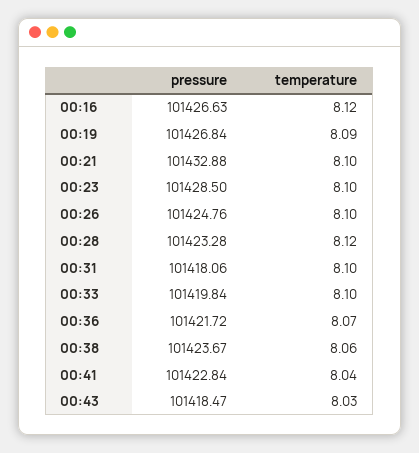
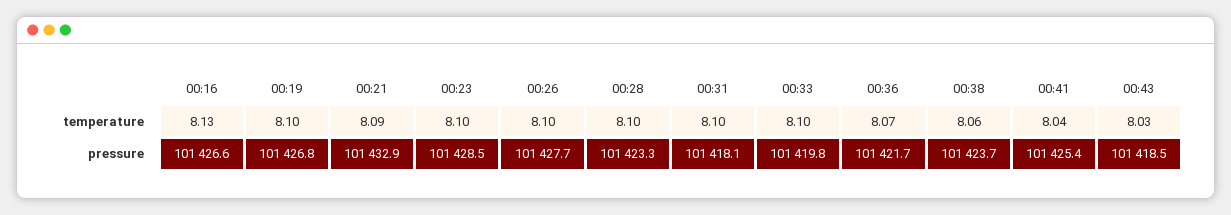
temperature, 00:16: 8.12 -> 8.13
temperature, 00:19: 8.09 -> 8.1
temperature, 00:21: 8.1 -> 8.09
pressure, 00:26: 101424.76 -> 101427.7
temperature, 00:28: 8.12 -> 8.1
pressure, 00:41: 101422.84 -> 101425.4

